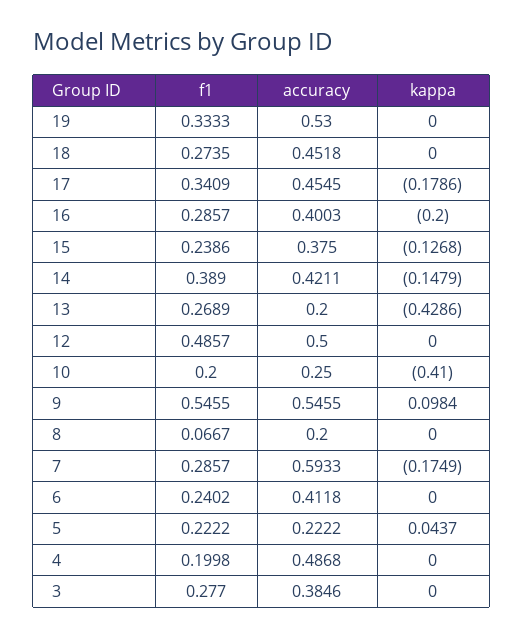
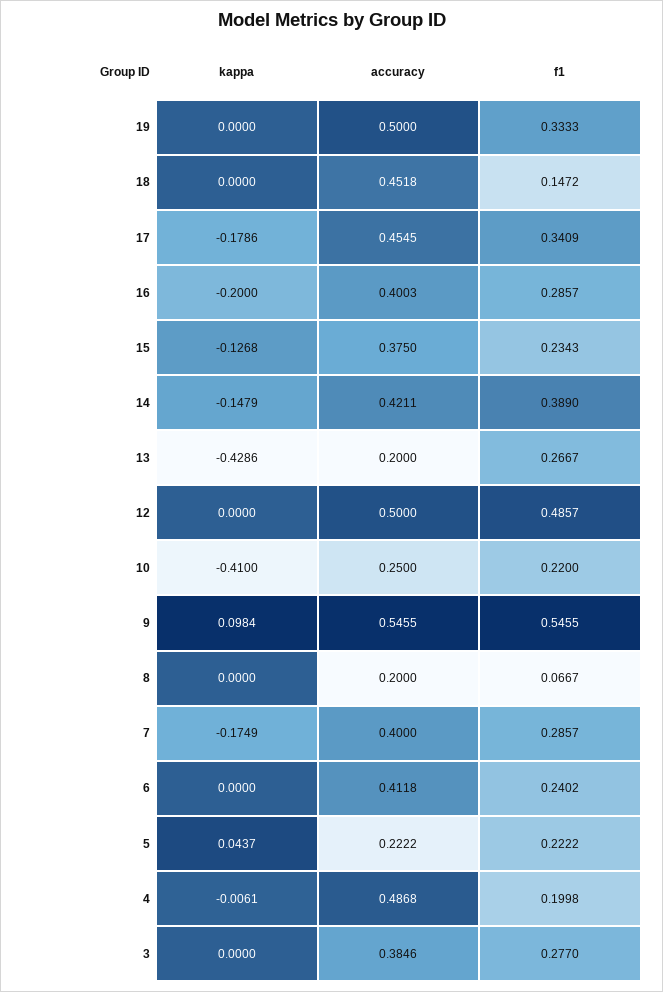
accuracy, 19: 0.53 -> 0.5
f1, 18: 0.2735 -> 0.1472
f1, 15: 0.2386 -> 0.2343
f1, 13: 0.2689 -> 0.2667
f1, 10: 0.2 -> 0.22
accuracy, 7: 0.5933 -> 0.4
kappa, 4: 0 -> -0.0061

